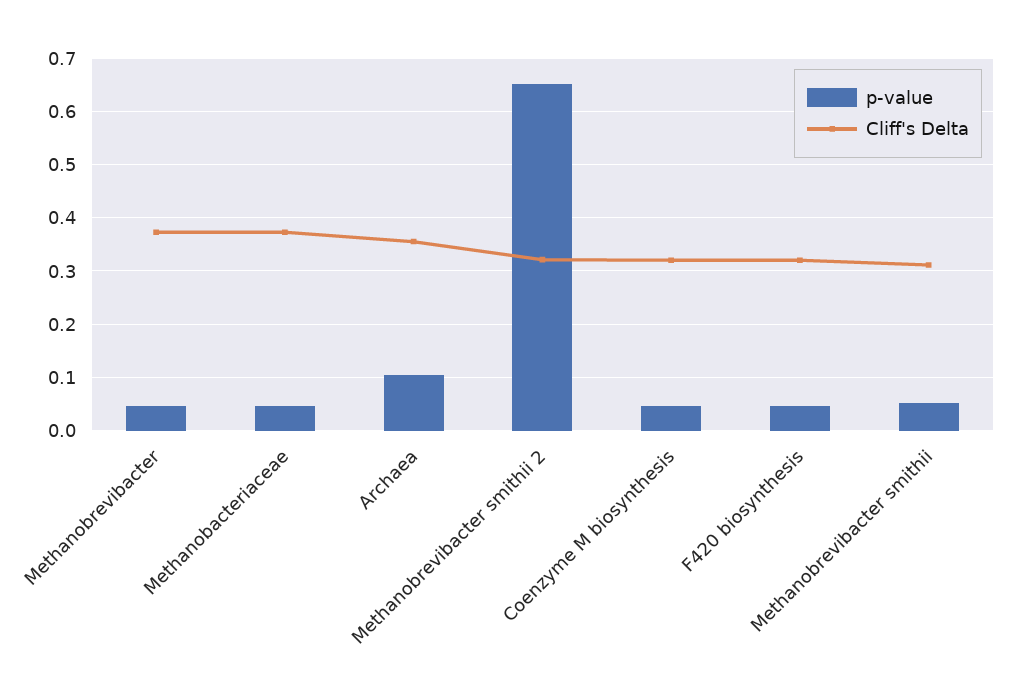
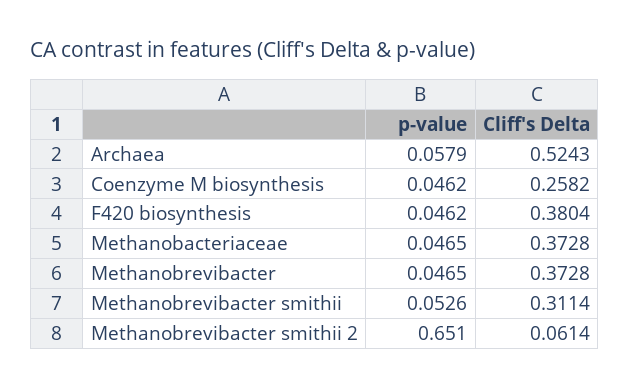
p-value, Archaea: 0.1 -> 0.0579
Cliff's Delta, Archaea: 0.36 -> 0.5243
Cliff's Delta, Methanobrevibacter smithii 2: 0.32 -> 0.0614
Cliff's Delta, Coenzyme M biosynthesis: 0.32 -> 0.2582
Cliff's Delta, F420 biosynthesis: 0.32 -> 0.3804

